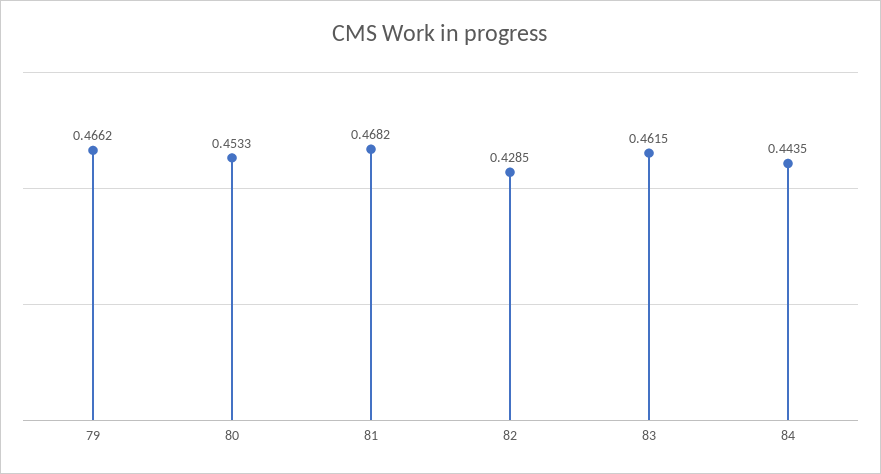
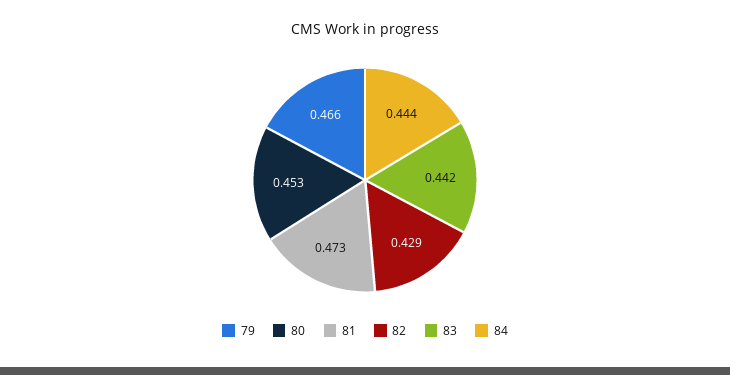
81: 0.4682 -> 0.473
83: 0.4615 -> 0.442

